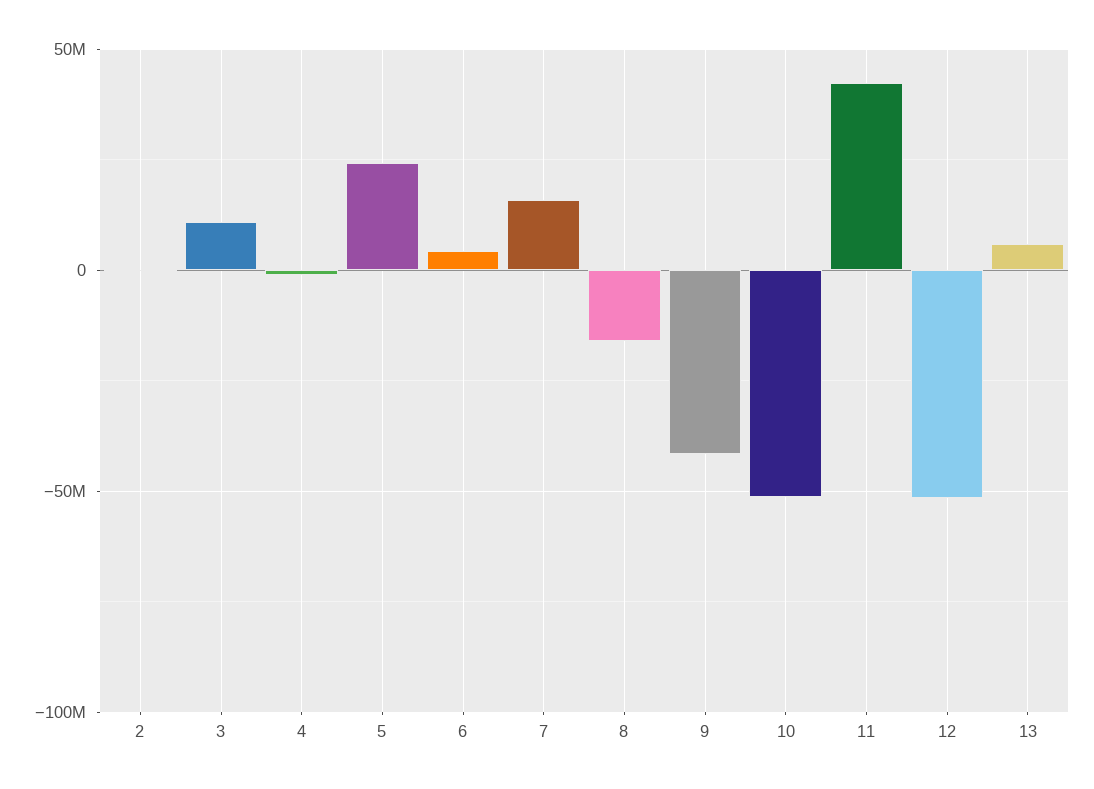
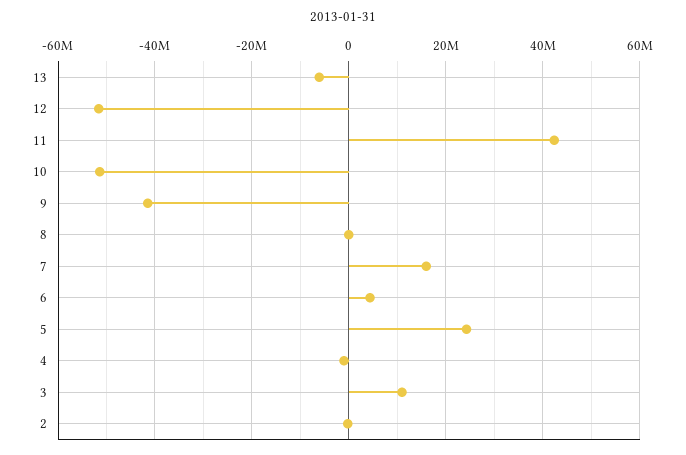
8: -15000000 -> 0
13: 5000000 -> -6000000

